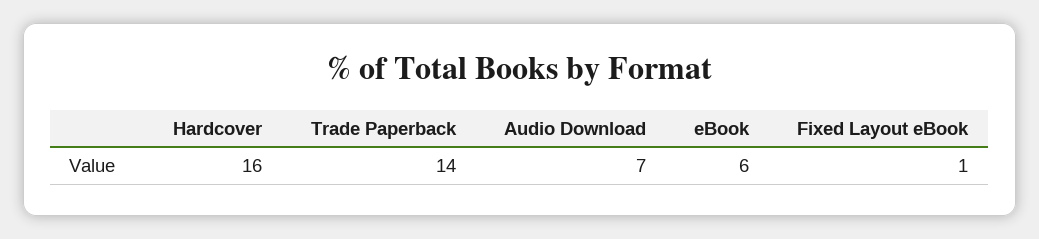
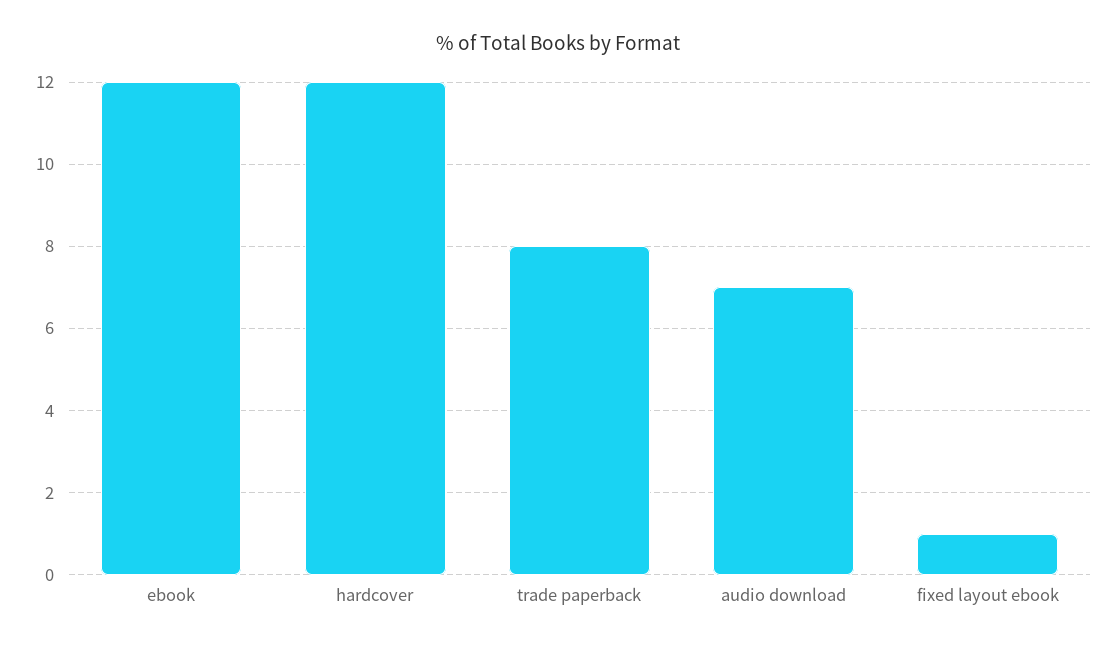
Hardcover: 16 -> 12
Trade Paperback: 14 -> 8
eBook: 6 -> 12

